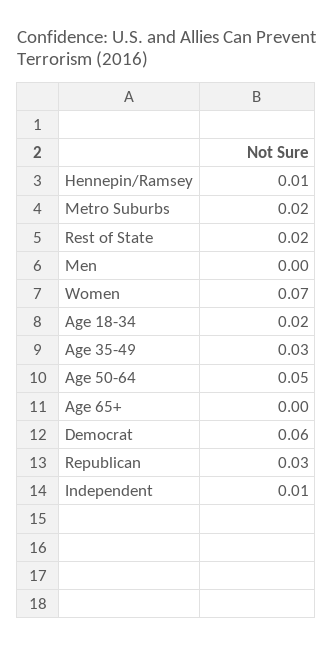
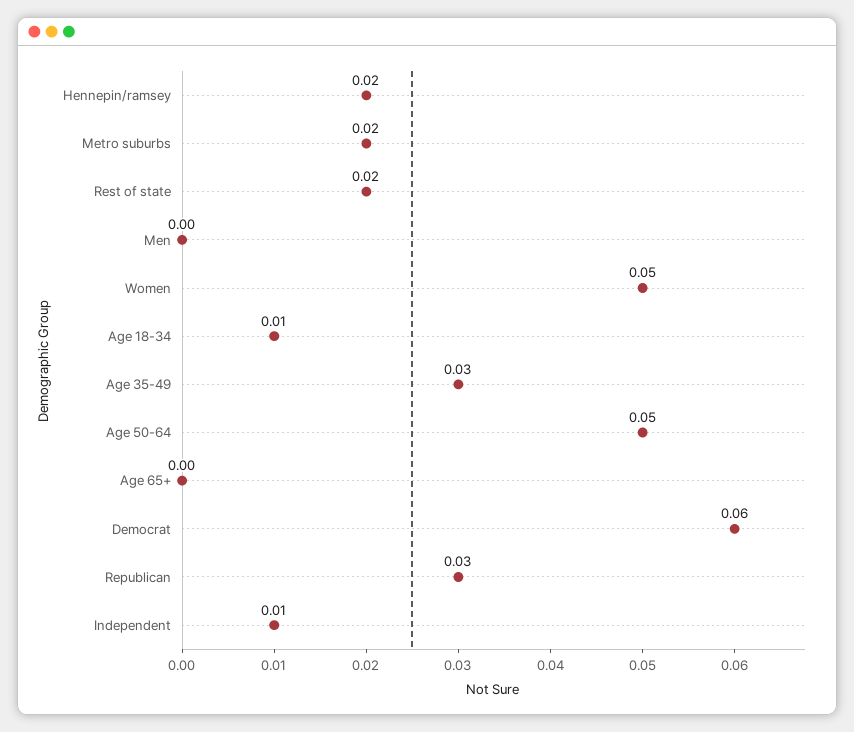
Hennepin/Ramsey: 0.01 -> 0.02
Women: 0.07 -> 0.05
Age 18-34: 0.02 -> 0.01

